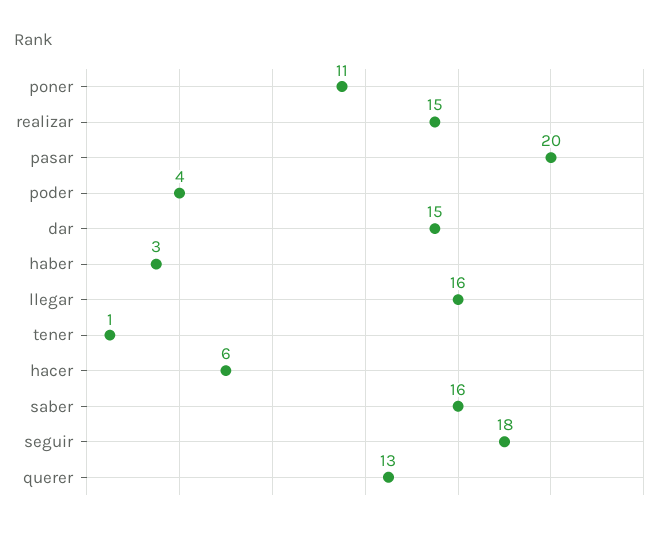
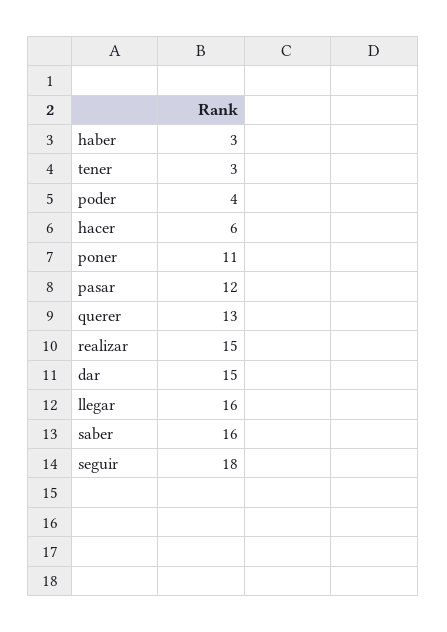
pasar: 20 -> 12
tener: 1 -> 3

